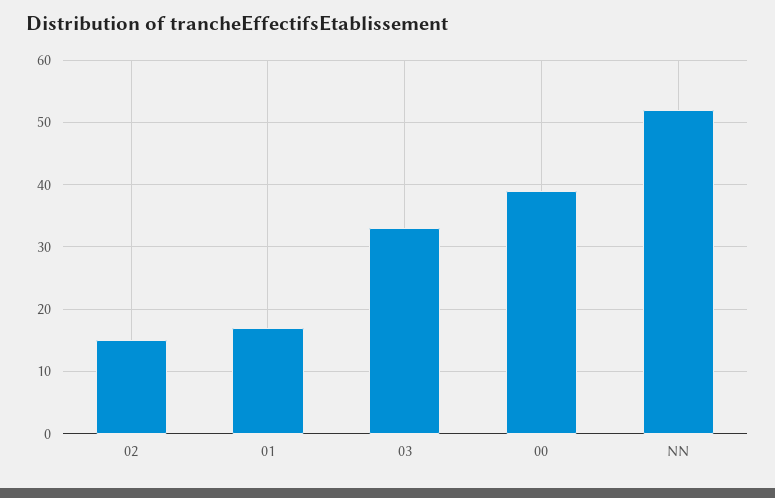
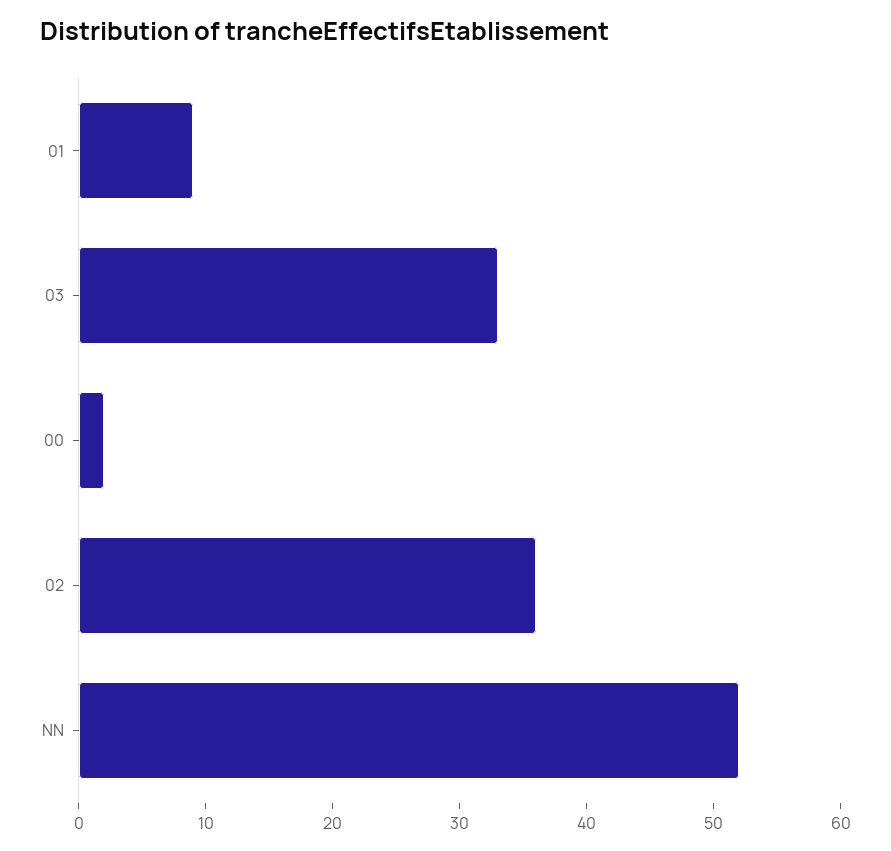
02: 15 -> 36
01: 17 -> 9
00: 39 -> 2

